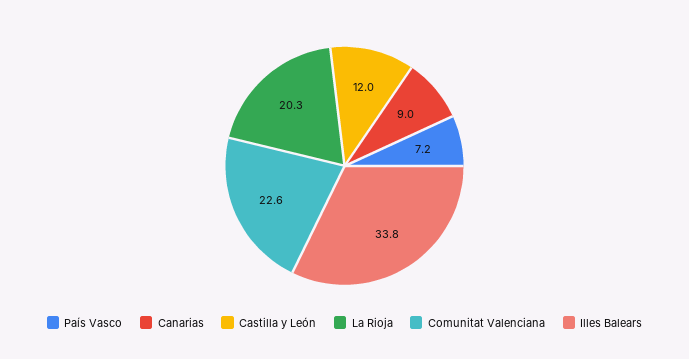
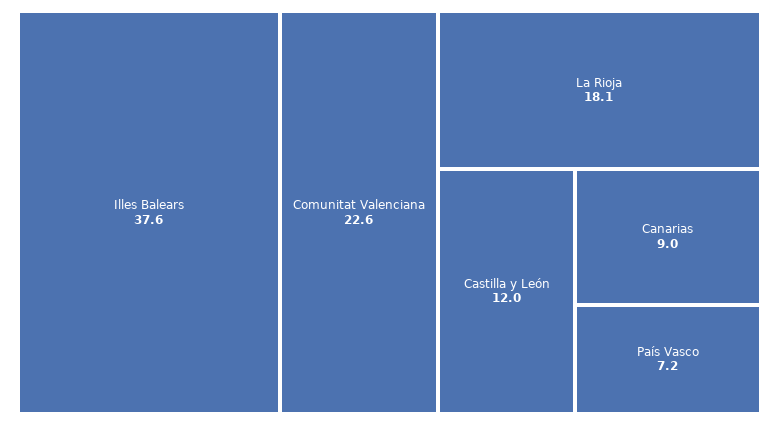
La Rioja: 20.3 -> 18.1
Illes Balears: 33.8 -> 37.6

